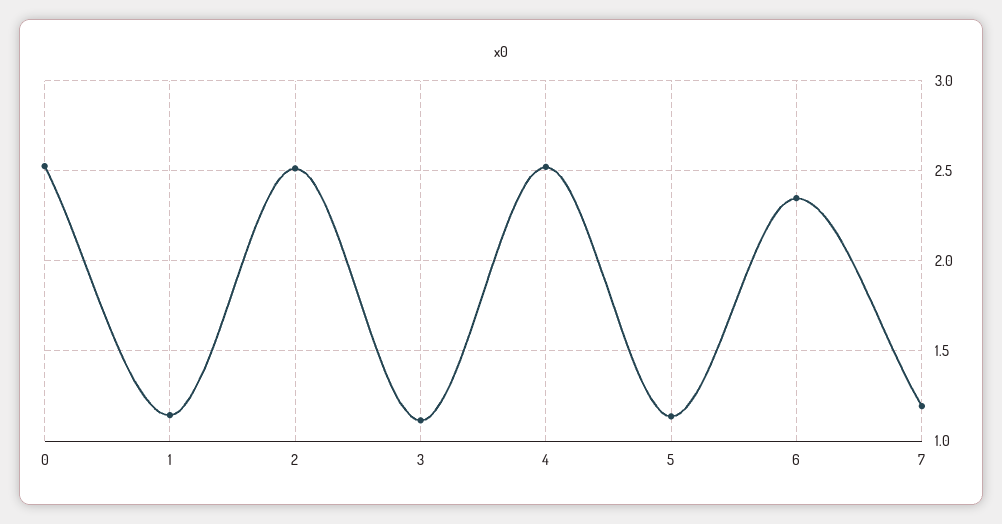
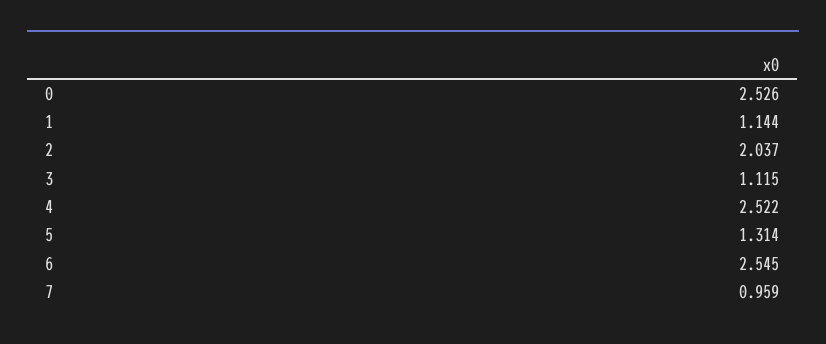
2: 2.5 -> 2.037
5: 1.15 -> 1.314
6: 2.35 -> 2.545
7: 1.2 -> 0.959

